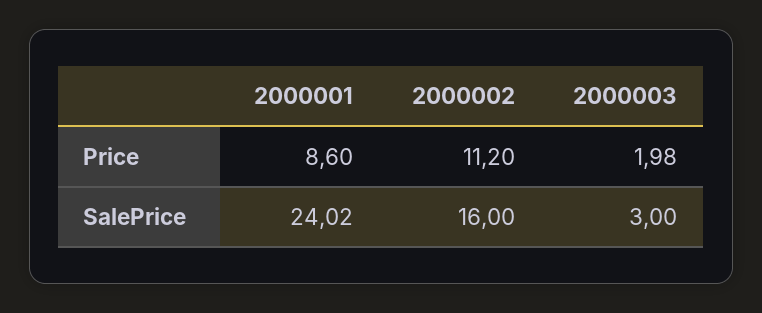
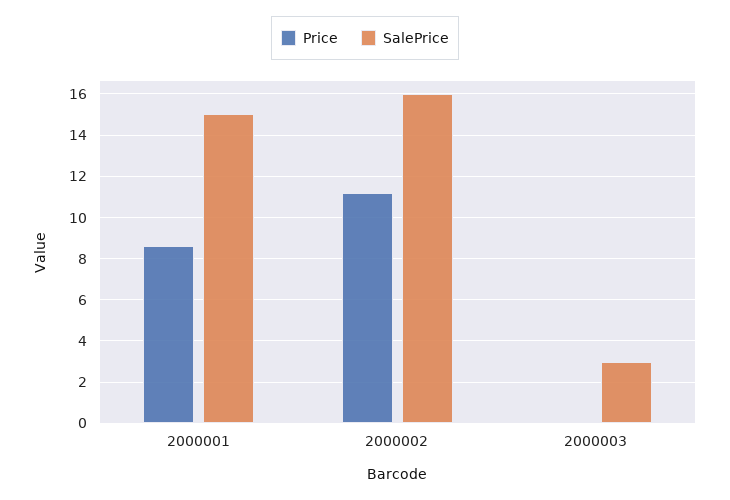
Price, 2000003: 1.98 -> 0
SalePrice, 2000001: 24.02 -> 15

